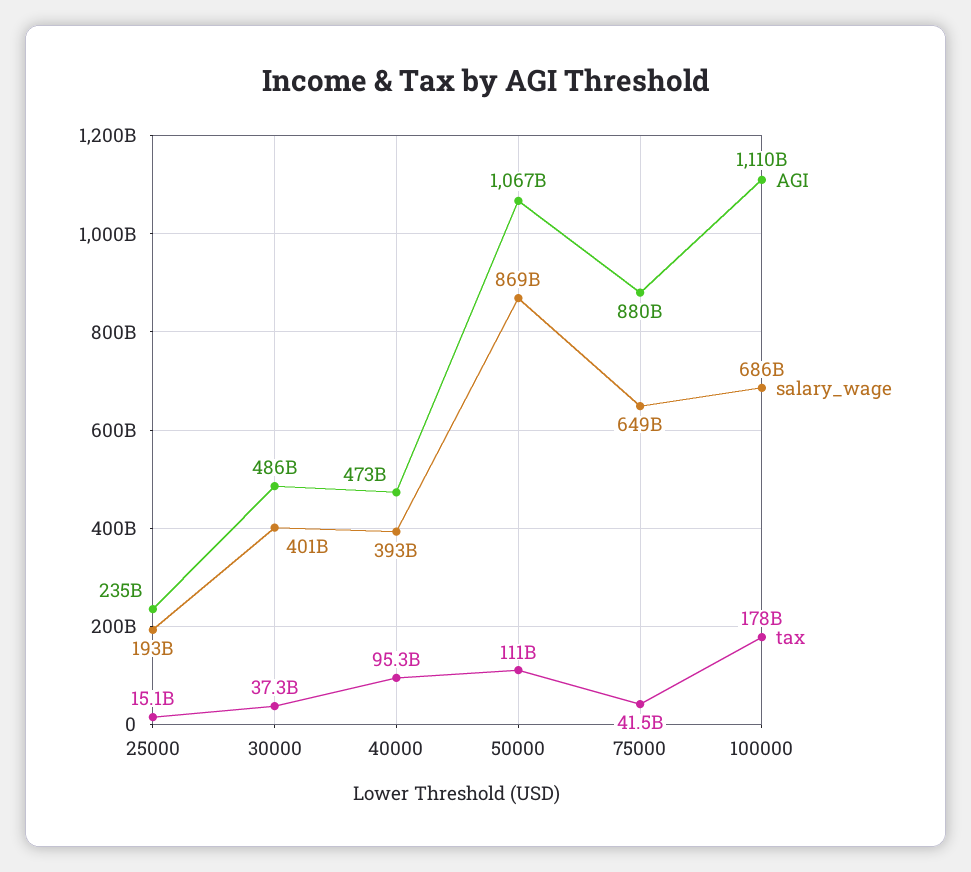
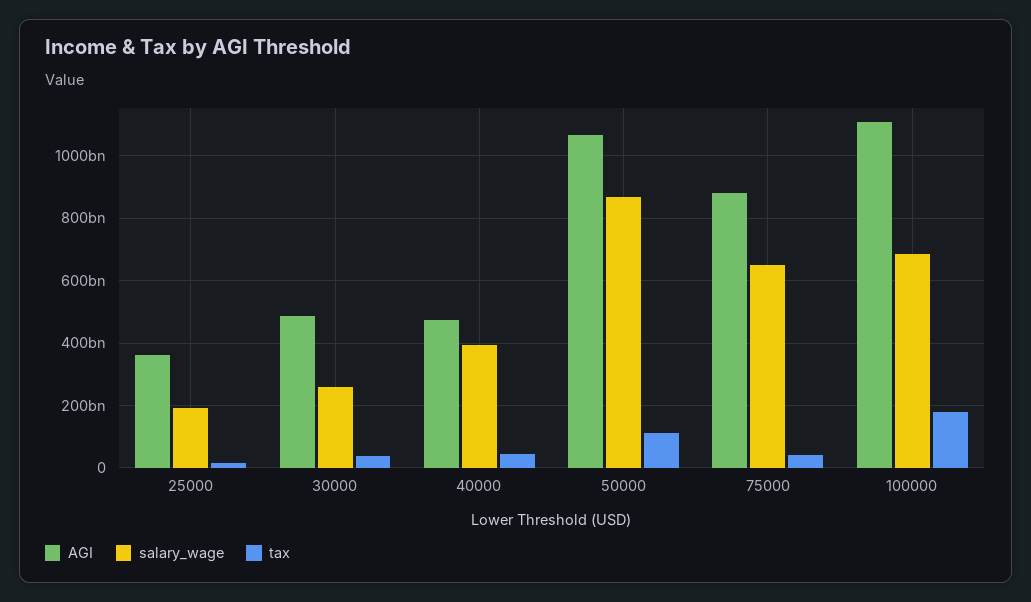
AGI, 25000: 235000000000 -> 360000000000
salary_wage, 30000: 401000000000 -> 260000000000
tax, 40000: 95300000000 -> 40000000000

